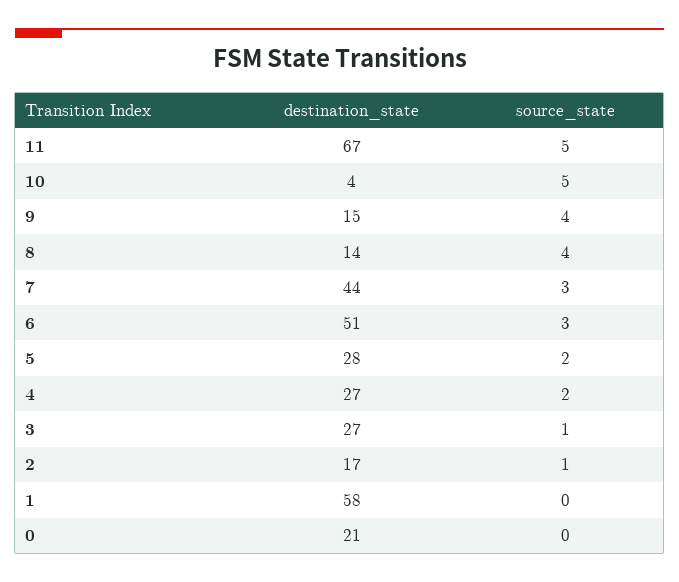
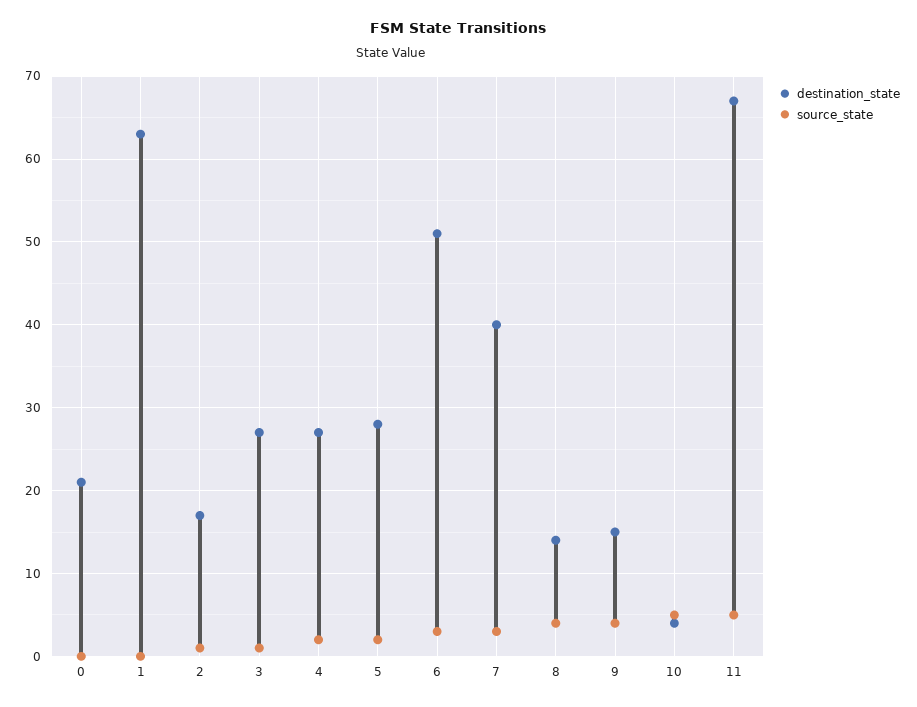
destination_state, 7: 44 -> 40
destination_state, 1: 58 -> 63

